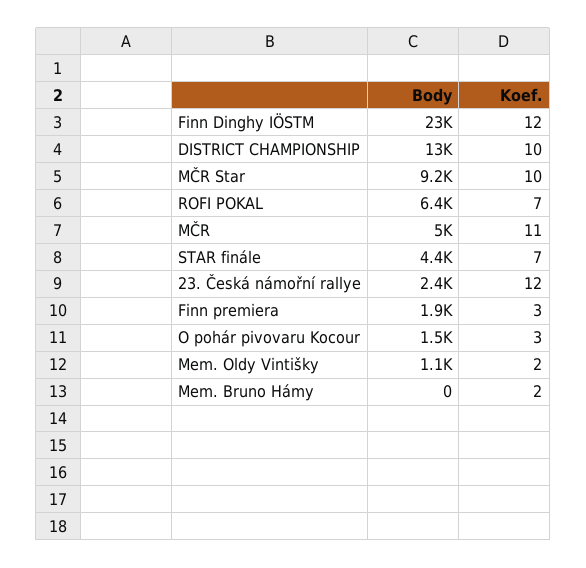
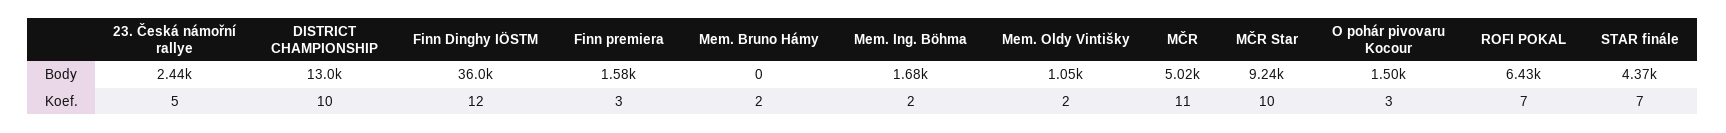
Body, Finn Dinghy IÖSTM: 23000 -> 36000
Koef., 23. Česká námořní rallye: 12 -> 5
Body, Finn premiera: 1900 -> 1580
Body, Mem. Ing. Böhma: none -> 1680
Koef., Mem. Ing. Böhma: none -> 2

